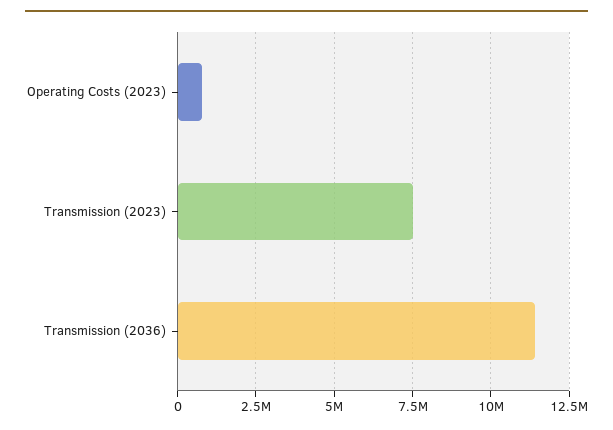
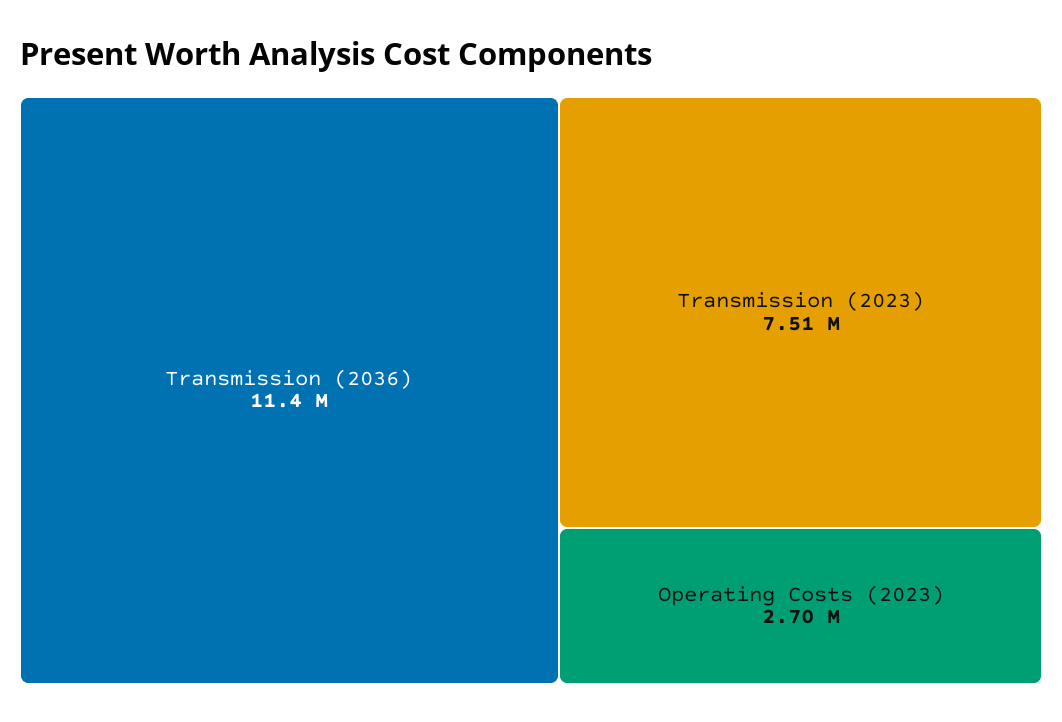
Operating Costs (2023): 750000 -> 2700000

